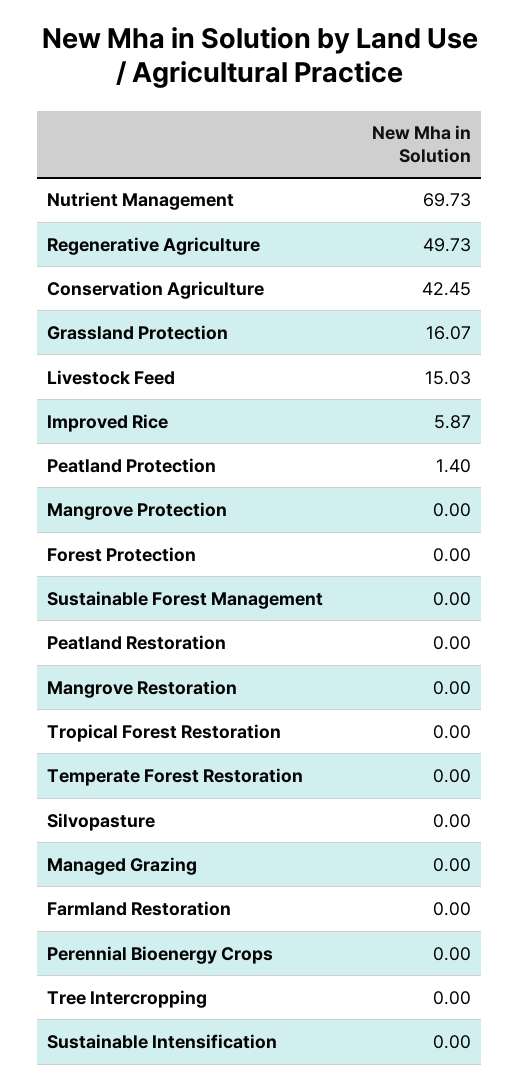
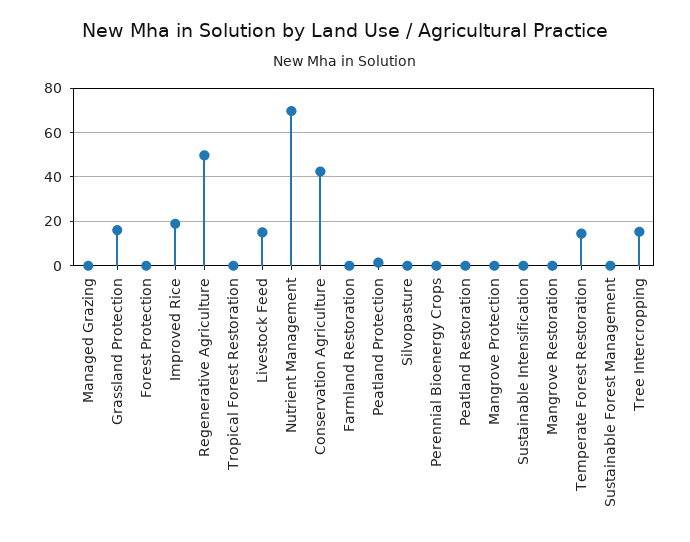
Improved Rice: 5.87 -> 20
Temperate Forest Restoration: 0 -> 15
Tree Intercropping: 0 -> 15

